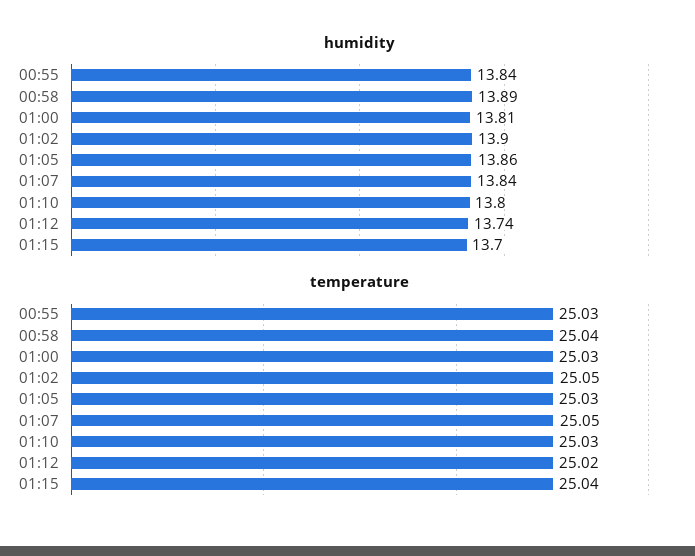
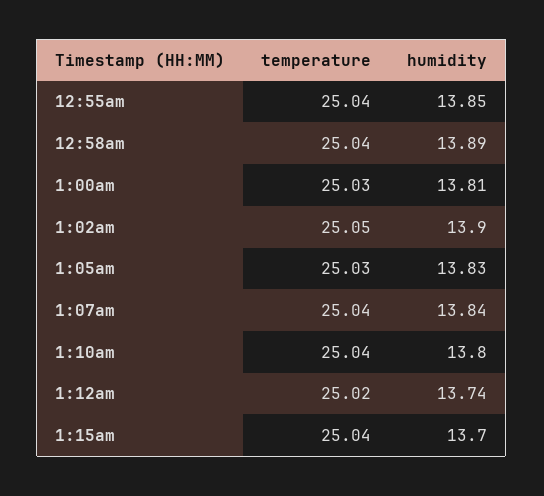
humidity, 00:55: 13.84 -> 13.85
humidity, 01:05: 13.86 -> 13.83
temperature, 00:55: 25.03 -> 25.04
temperature, 01:07: 25.05 -> 25.04
temperature, 01:10: 25.03 -> 25.04

